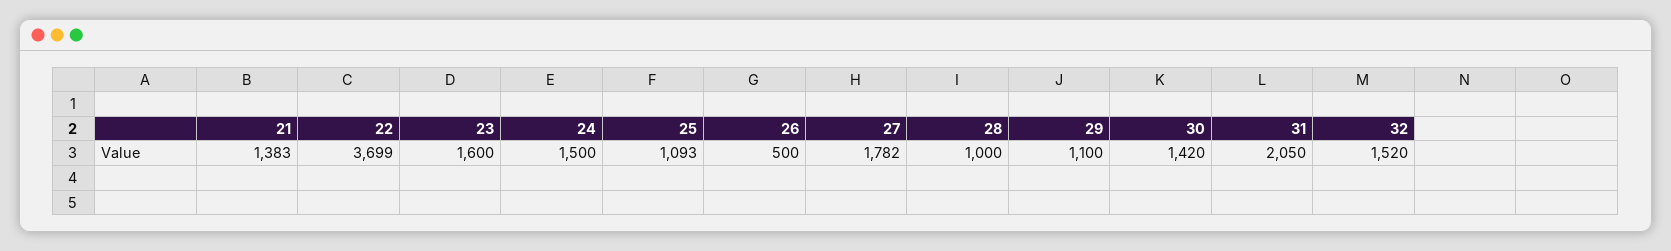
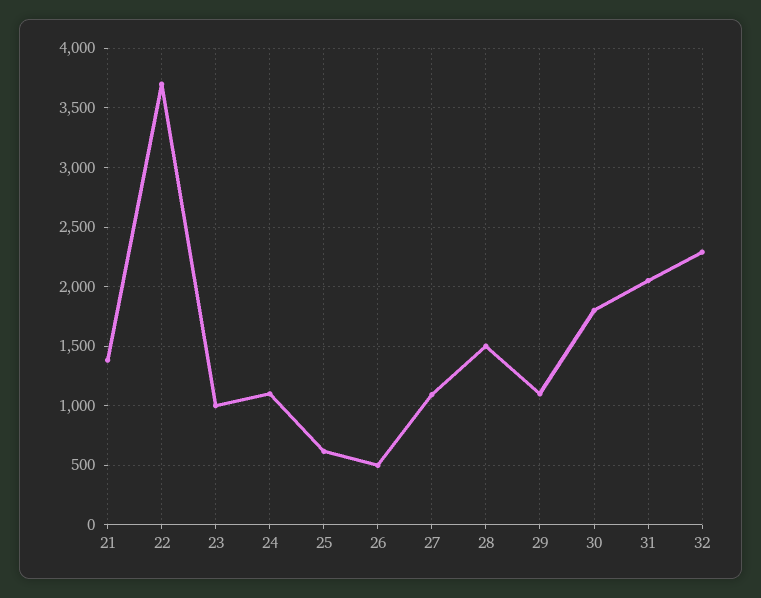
23: 1600 -> 1000
24: 1500 -> 1100
25: 1093 -> 600
27: 1782 -> 1100
28: 1000 -> 1500
30: 1420 -> 1800
32: 1520 -> 2300

